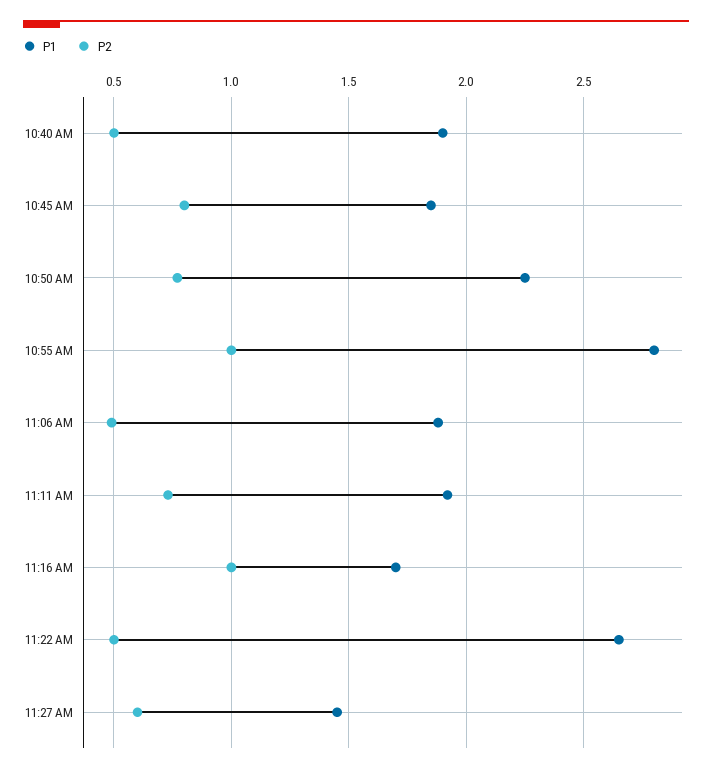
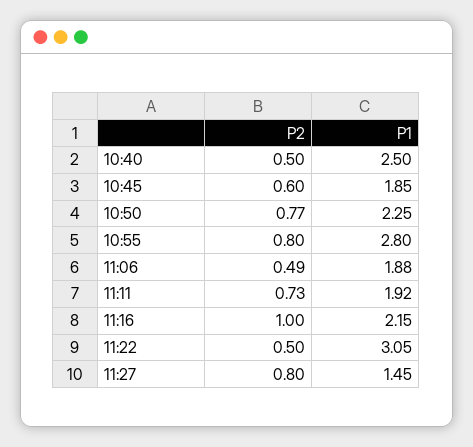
P1, 10:40 AM: 1.9 -> 2.5
P2, 10:45 AM: 0.8 -> 0.6
P2, 10:55 AM: 1 -> 0.8
P1, 11:16 AM: 1.7 -> 2.15
P1, 11:22 AM: 2.65 -> 3.05
P2, 11:27 AM: 0.6 -> 0.8

